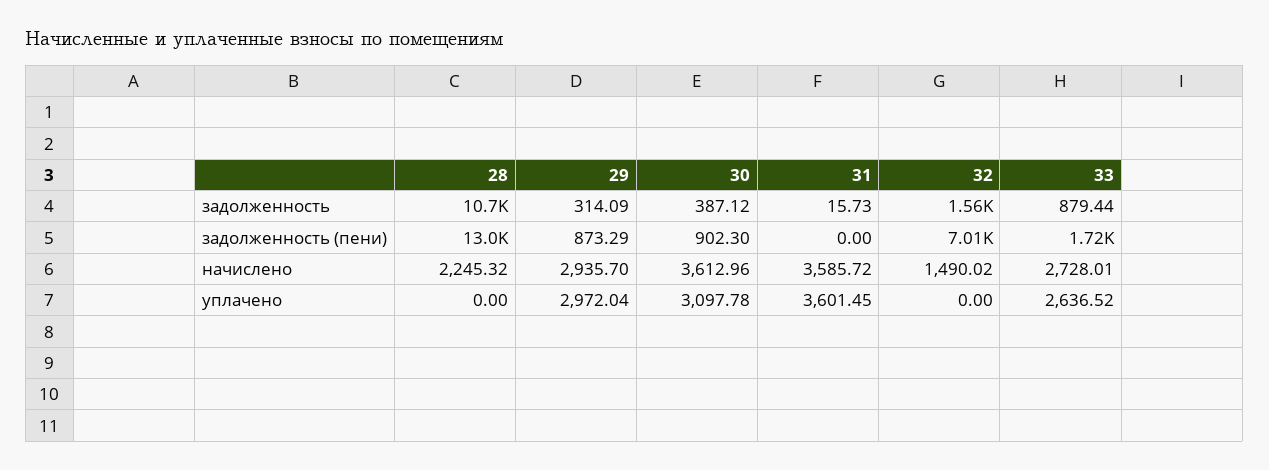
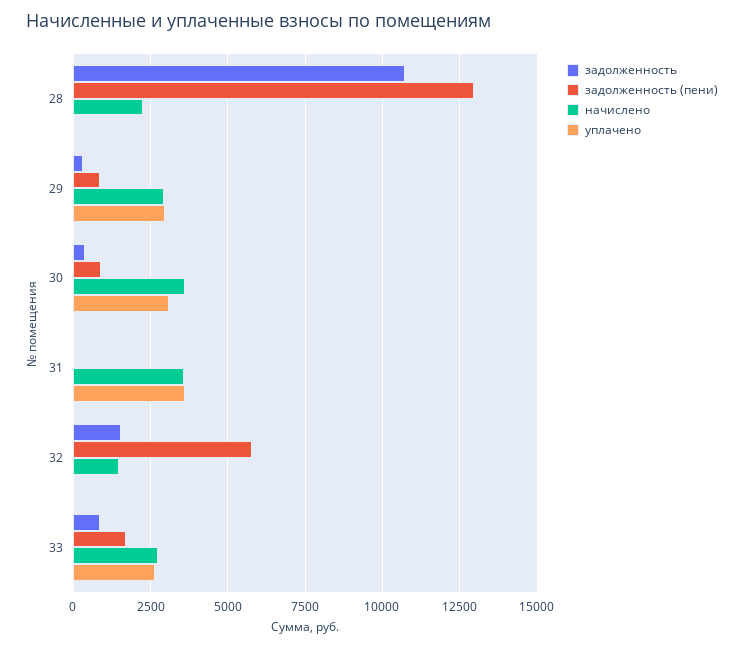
задолженность (пени), 32: 7010 -> 5750

